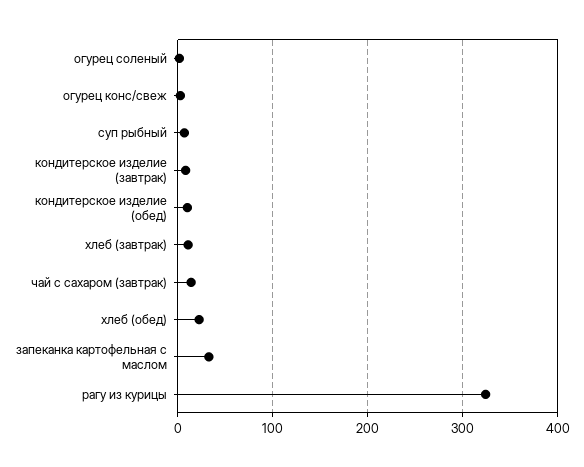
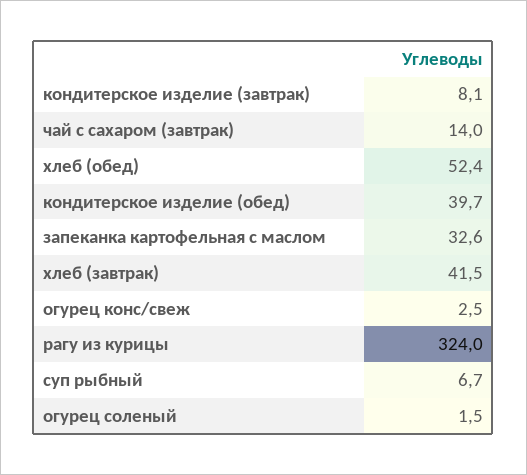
кондитерское изделие (обед): 10 -> 39.7
хлеб (завтрак): 10 -> 41.5
хлеб (обед): 20 -> 52.4

